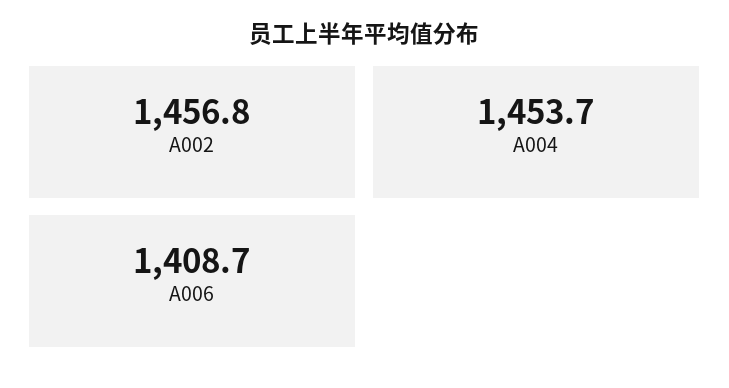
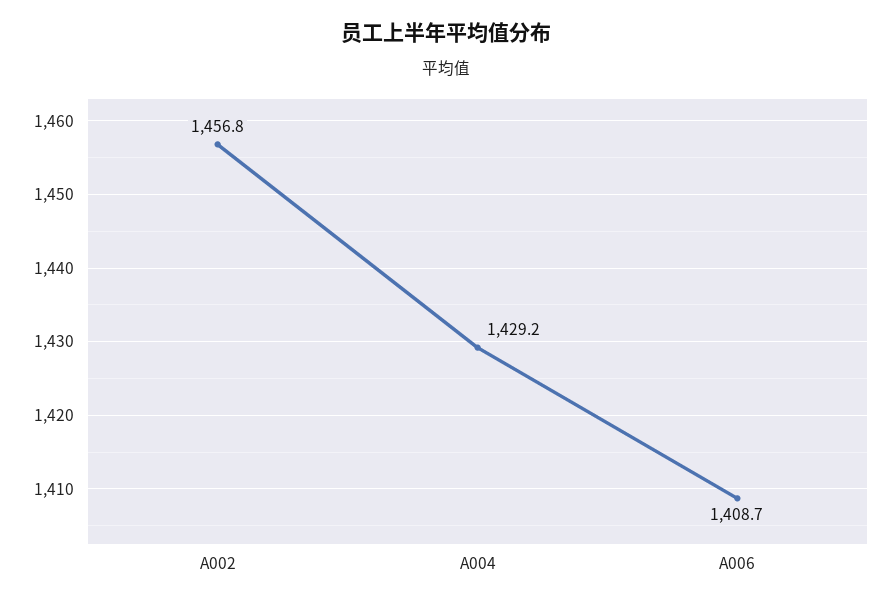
A004: 1453.7 -> 1429.2

